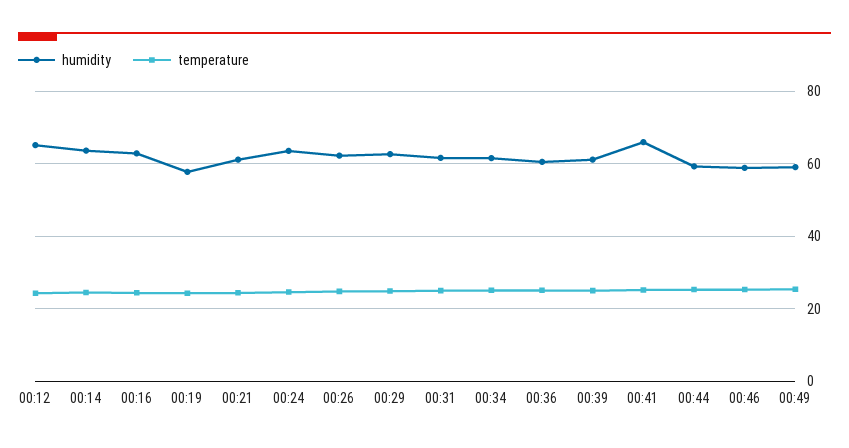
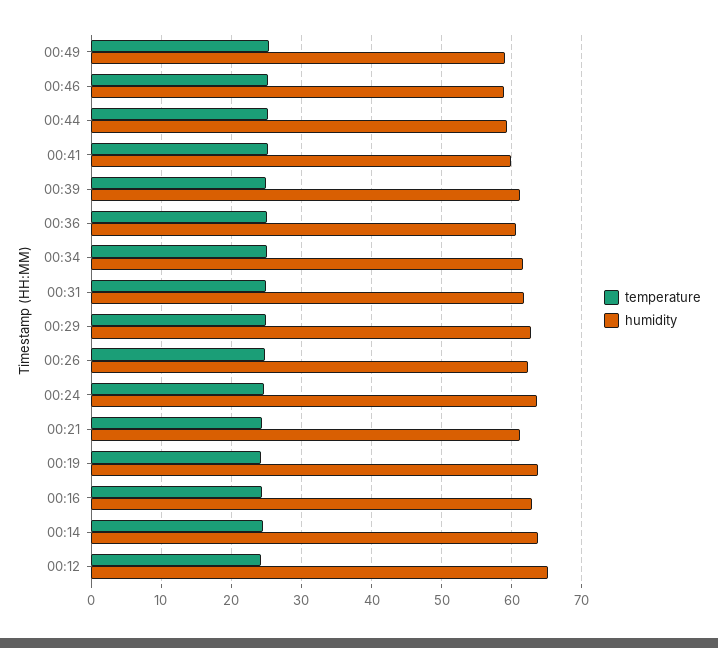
humidity, 00:19: 58 -> 64
humidity, 00:41: 66 -> 60

